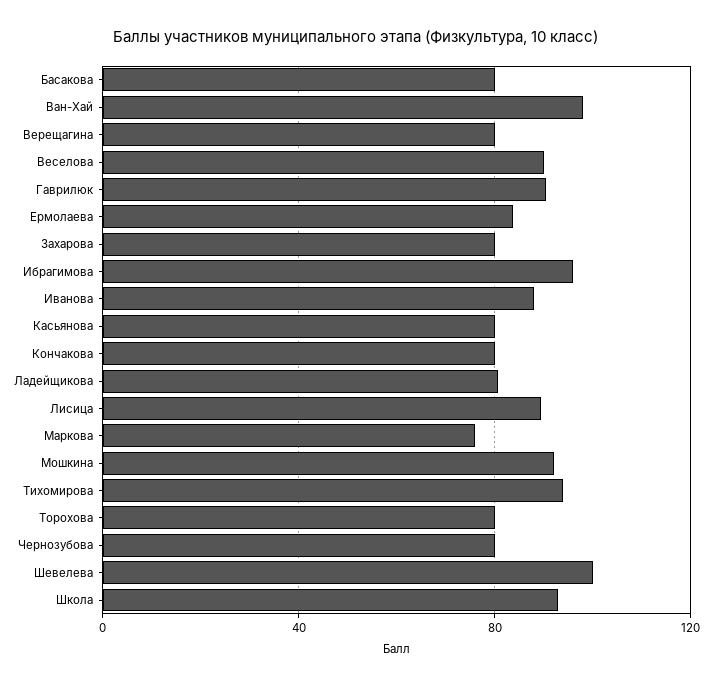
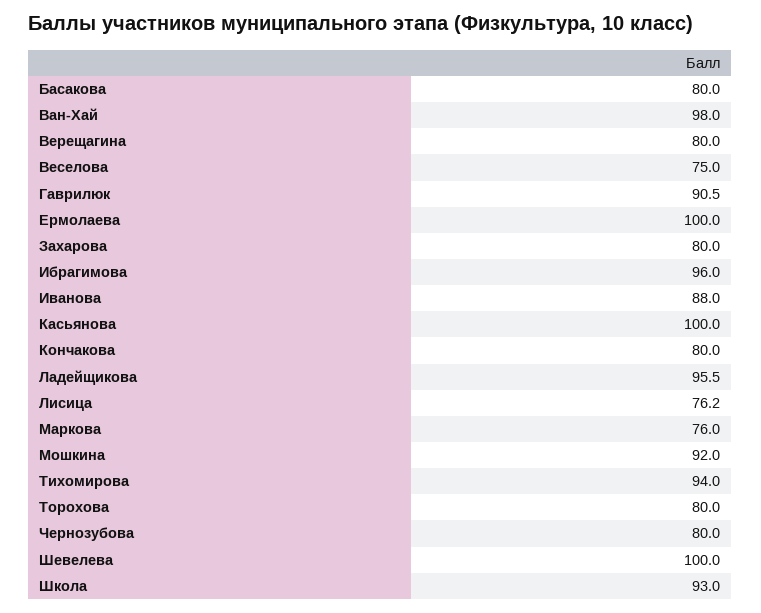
Веселова: 90 -> 75
Ермолаева: 85 -> 100
Касьянова: 80 -> 100
Ладейщикова: 80 -> 95.5
Лисица: 90 -> 76.2

